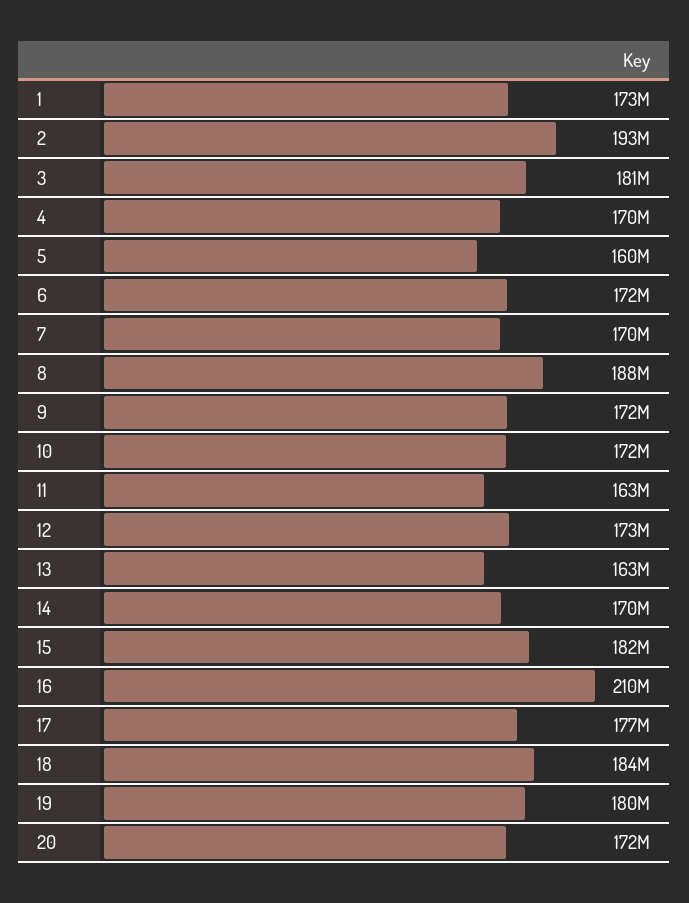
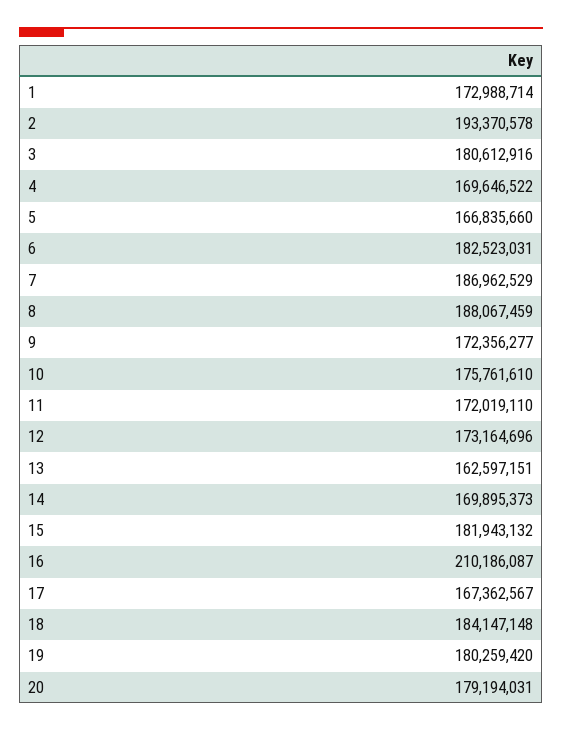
5: 160000000 -> 166835660
6: 172000000 -> 182523031
7: 170000000 -> 186962529
10: 172000000 -> 175761610
11: 163000000 -> 172019110
17: 177000000 -> 167362567
20: 172000000 -> 179194031

